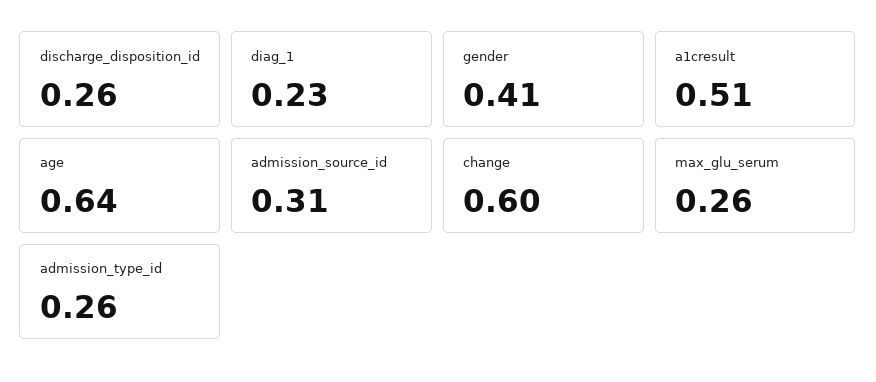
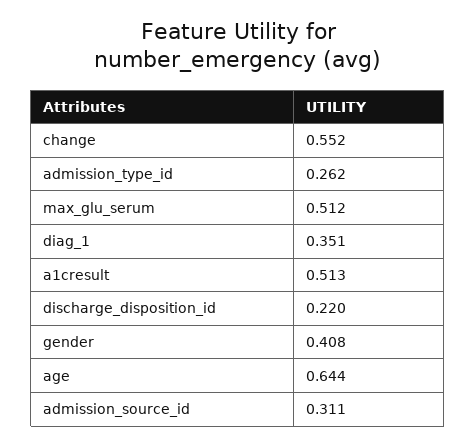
discharge_disposition_id: 0.26 -> 0.22
diag_1: 0.23 -> 0.351
change: 0.6 -> 0.552
max_glu_serum: 0.26 -> 0.512

